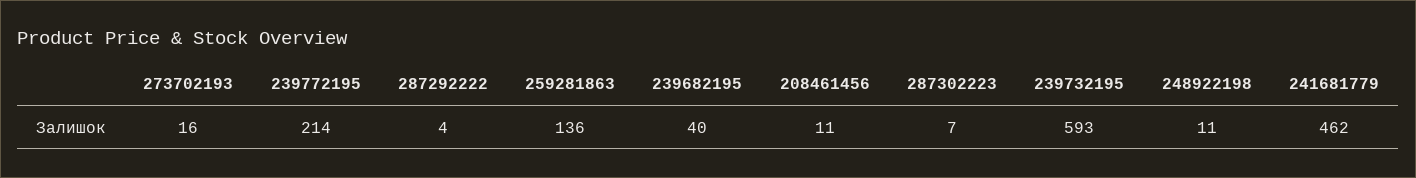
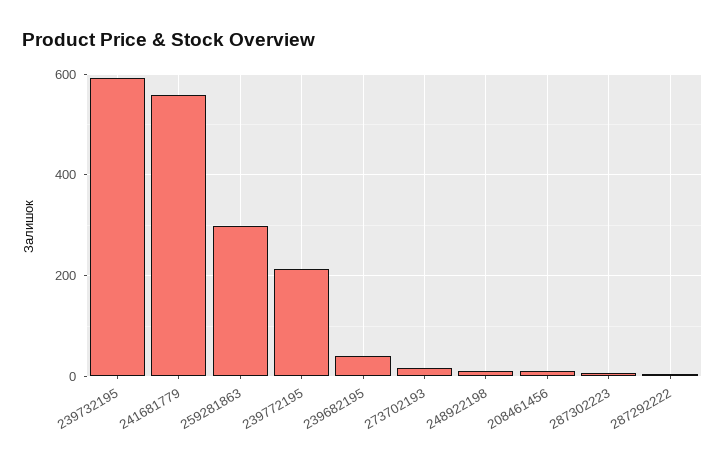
259281863: 136 -> 300
241681779: 462 -> 560

